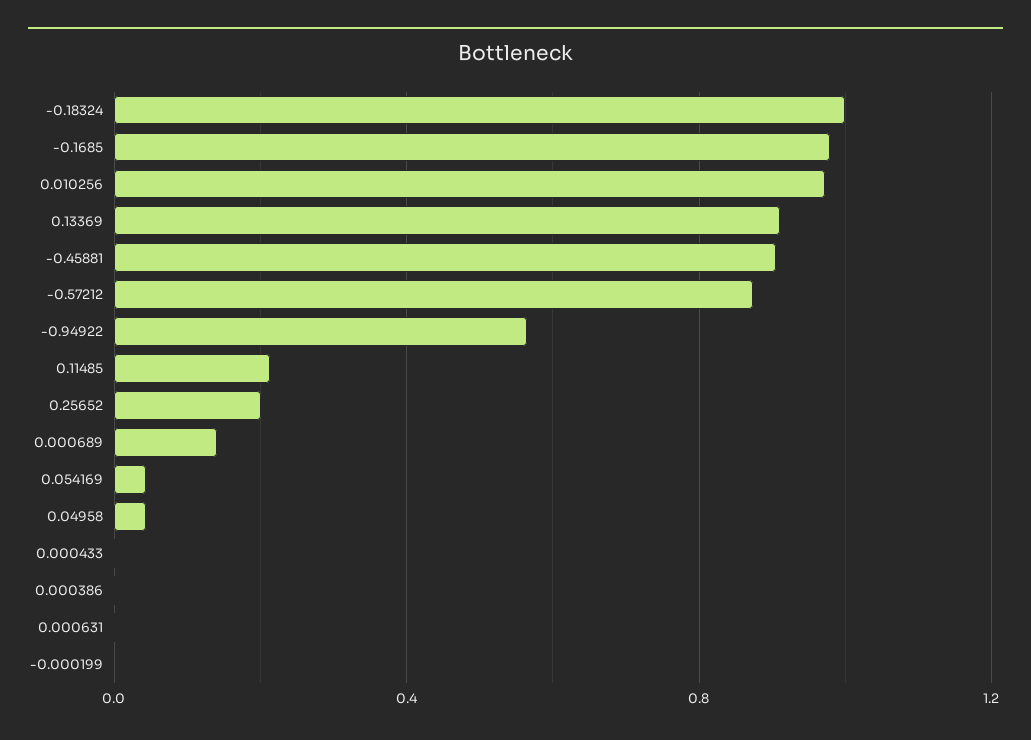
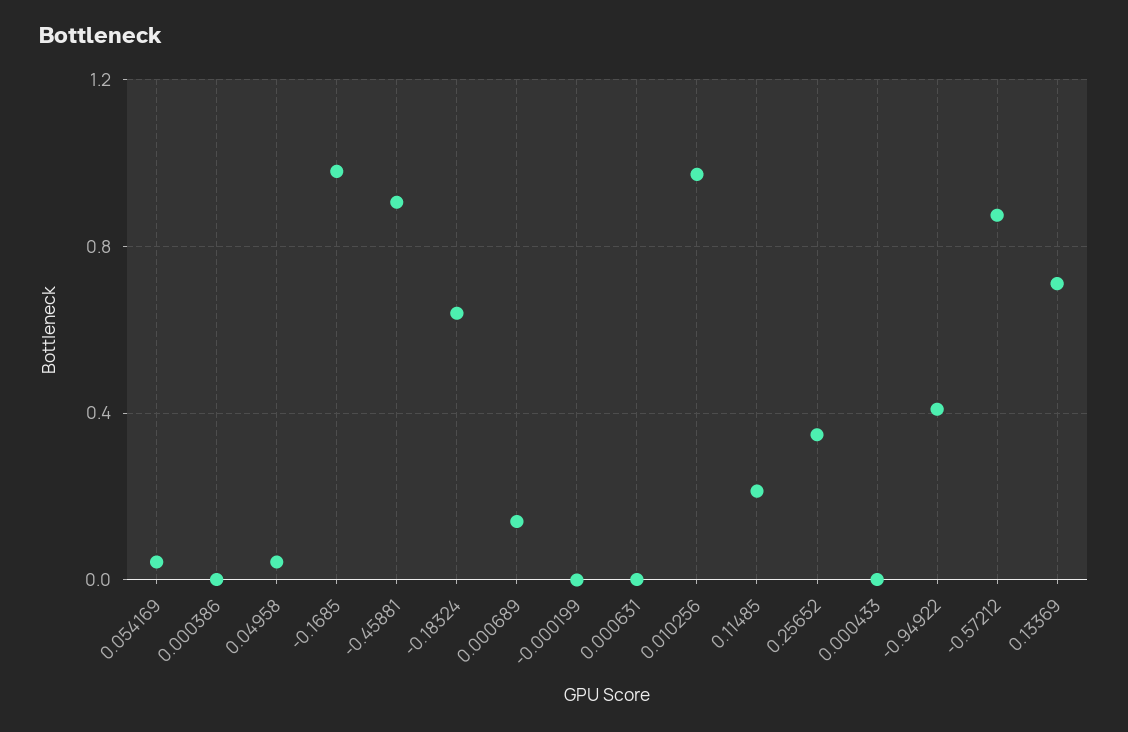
-0.18324: 1 -> 0.65
0.13369: 0.9 -> 0.7
-0.94922: 0.55 -> 0.4
0.25652: 0.2 -> 0.35

